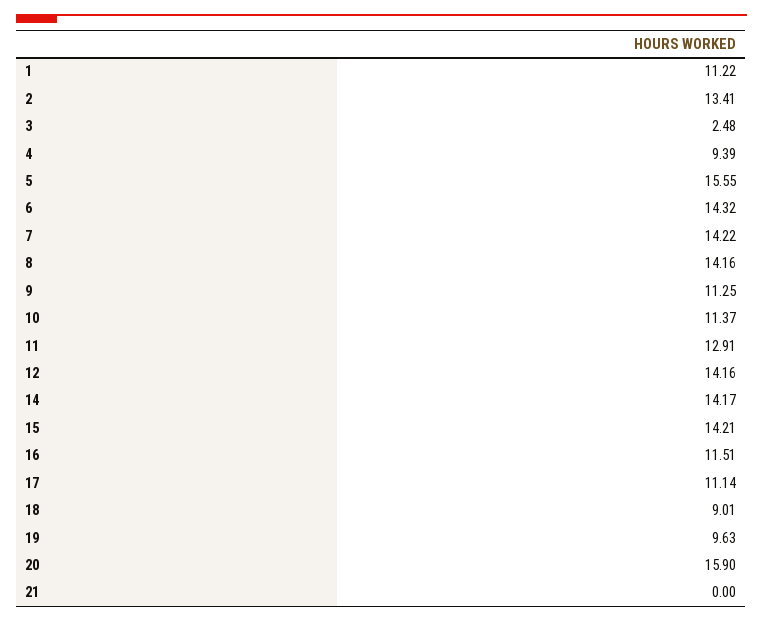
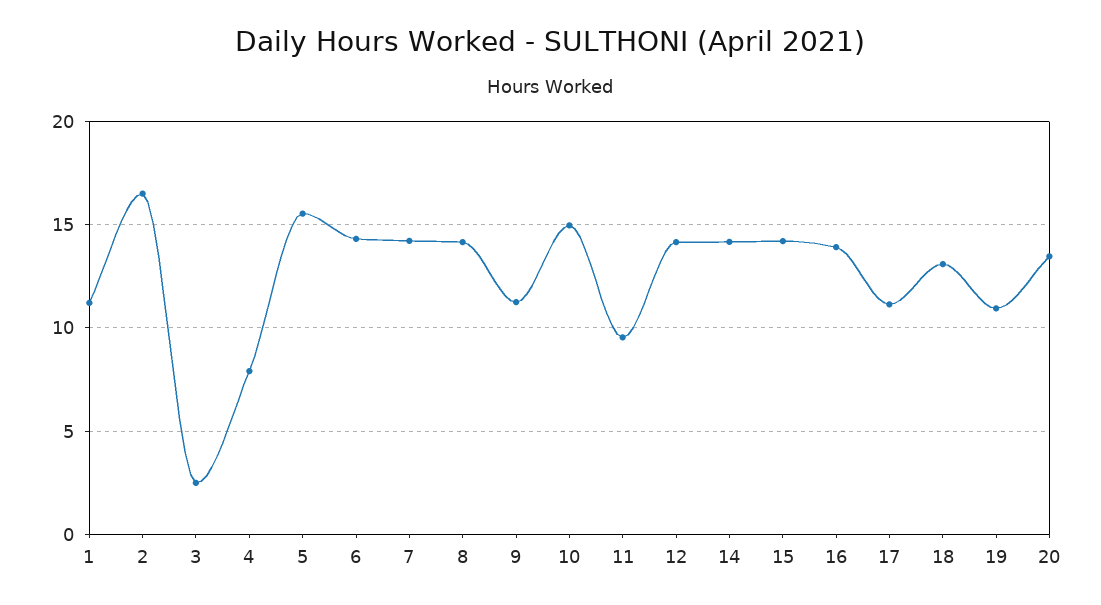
2: 13.41 -> 16.5
4: 9.39 -> 8
10: 11.37 -> 15
11: 12.91 -> 9.5
16: 11.51 -> 14
18: 9.01 -> 13
19: 9.63 -> 11
20: 15.9 -> 13.5
21: 0 -> none

